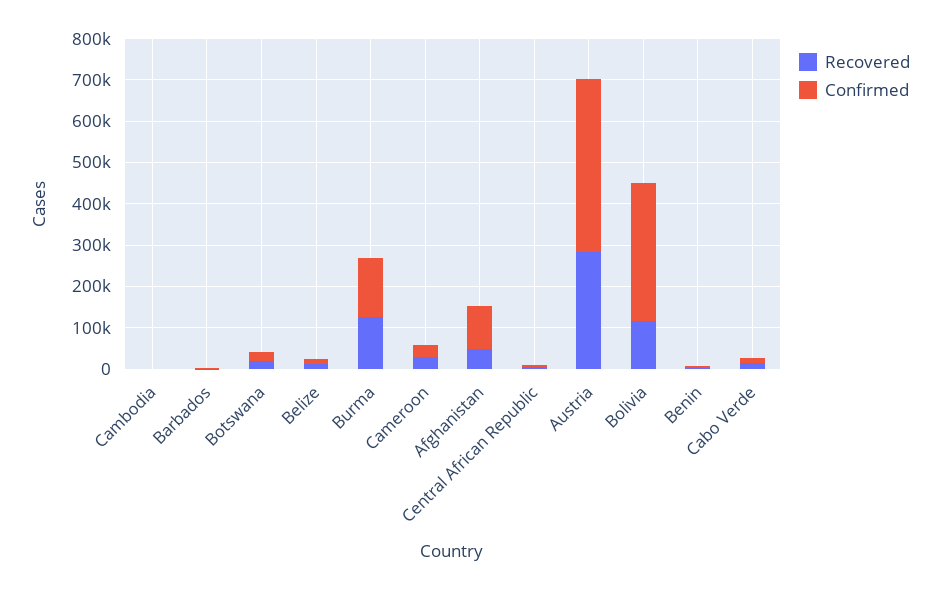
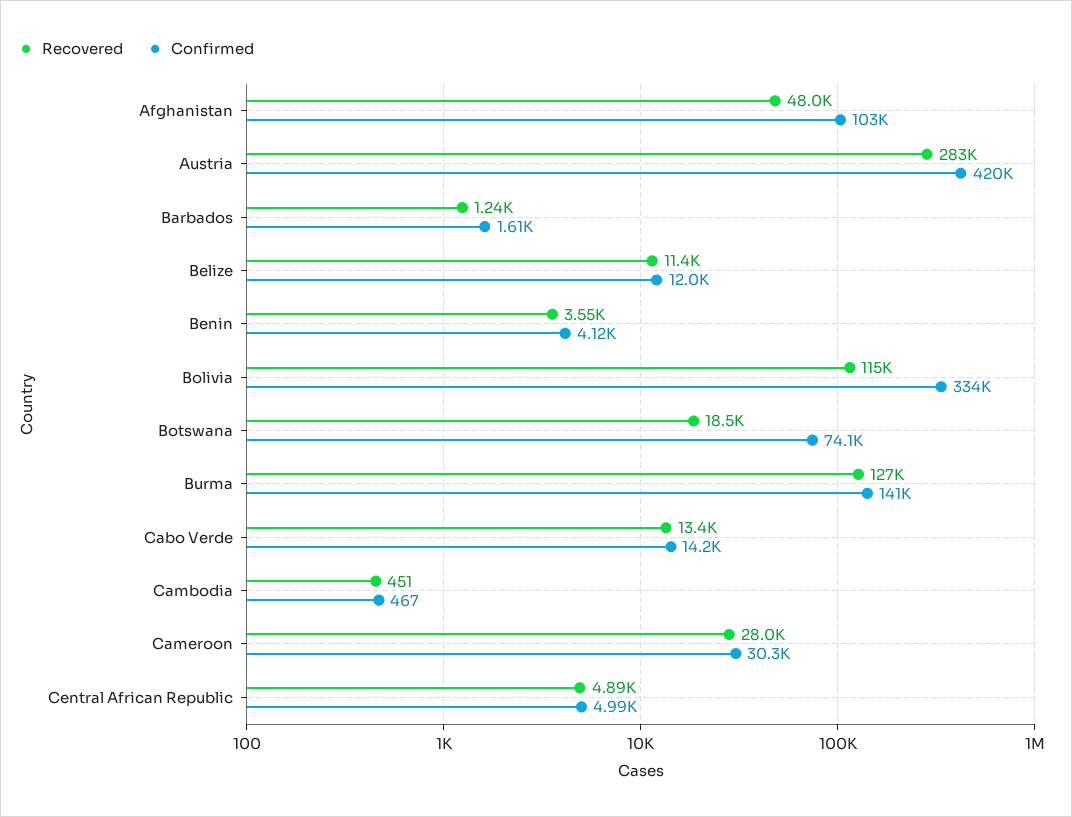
Confirmed, Botswana: 20000 -> 74100

